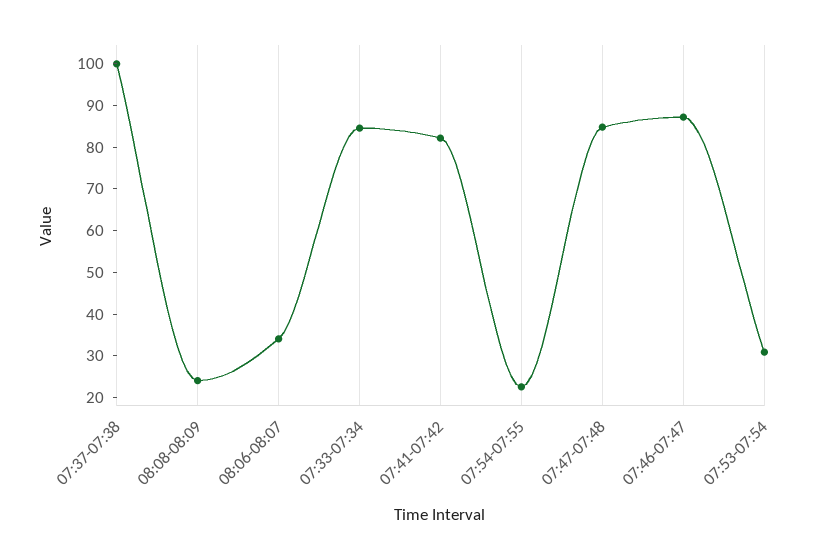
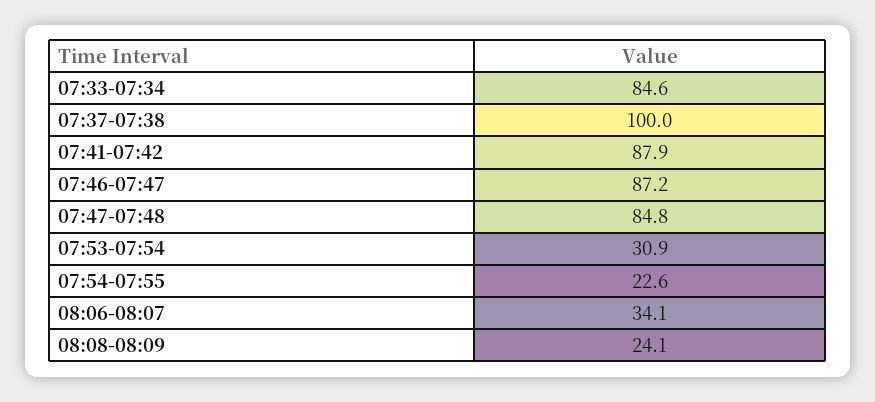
07:41-07:42: 82 -> 87.9

